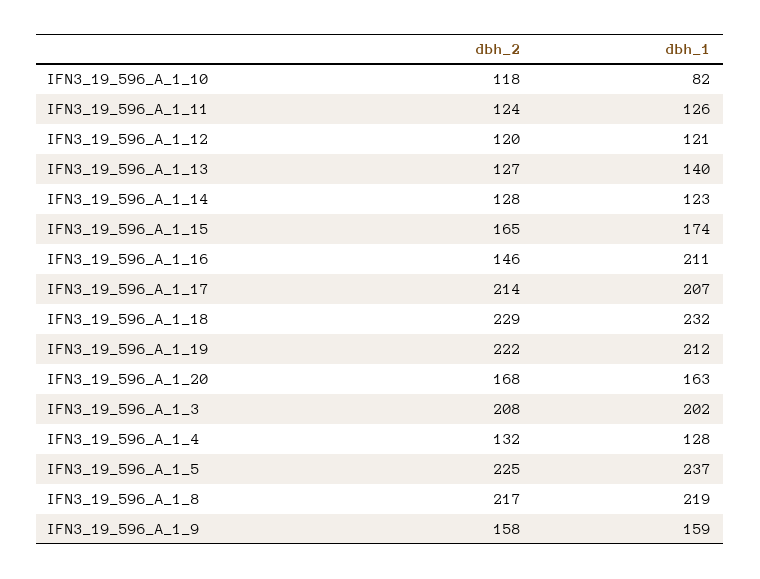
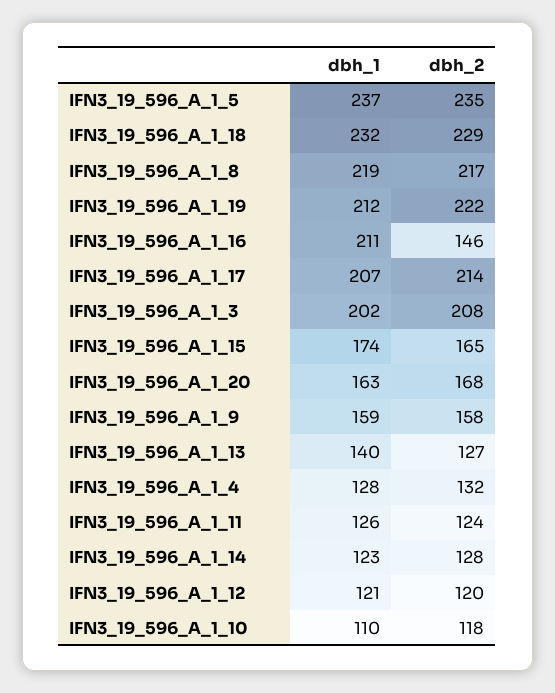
dbh_1, IFN3_19_596_A_1_10: 82 -> 110
dbh_2, IFN3_19_596_A_1_5: 225 -> 235

